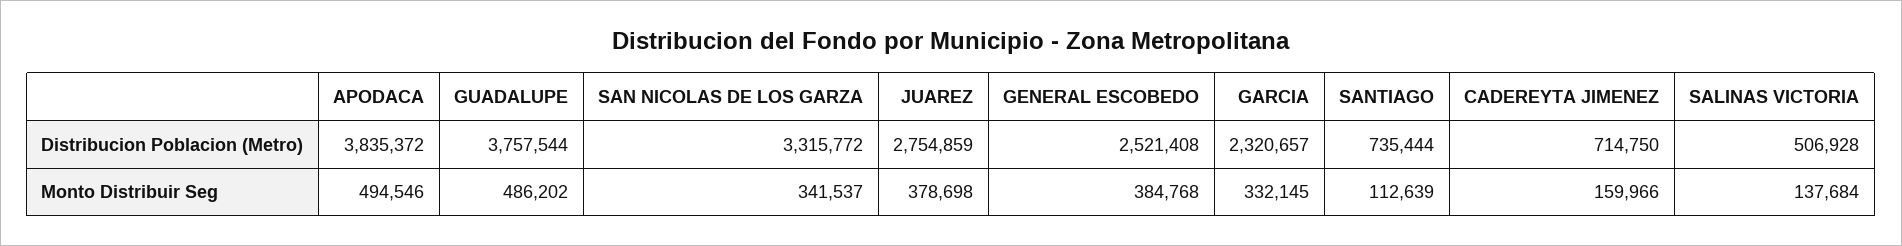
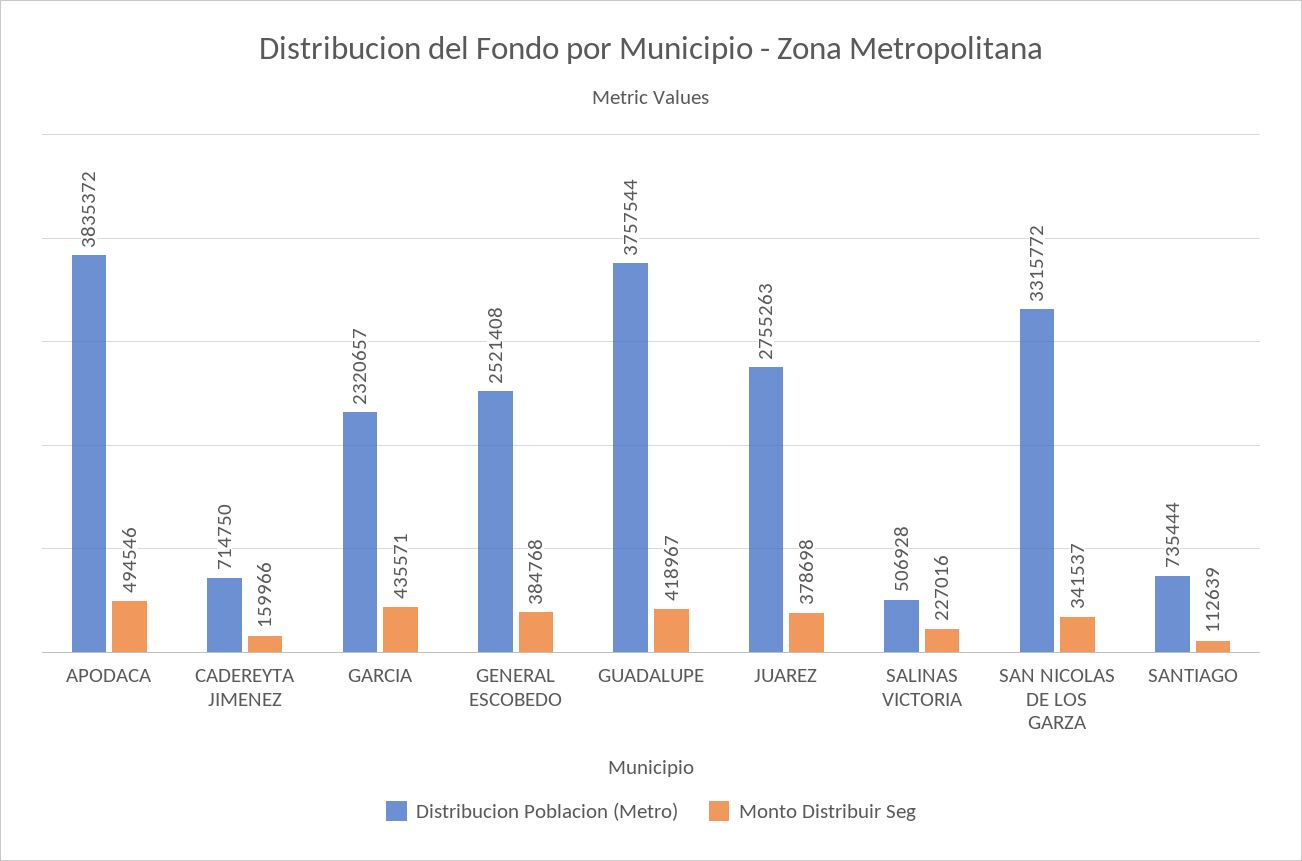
Distribucion Poblacion (Metro), JUAREZ: 2754859 -> 2755263
Monto Distribuir Seg, GUADALUPE: 486202 -> 418967
Monto Distribuir Seg, GARCIA: 332145 -> 435571
Monto Distribuir Seg, SALINAS VICTORIA: 137684 -> 227016

